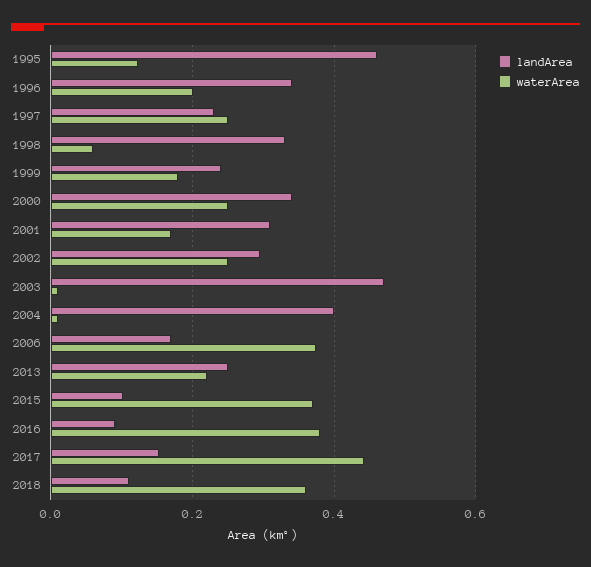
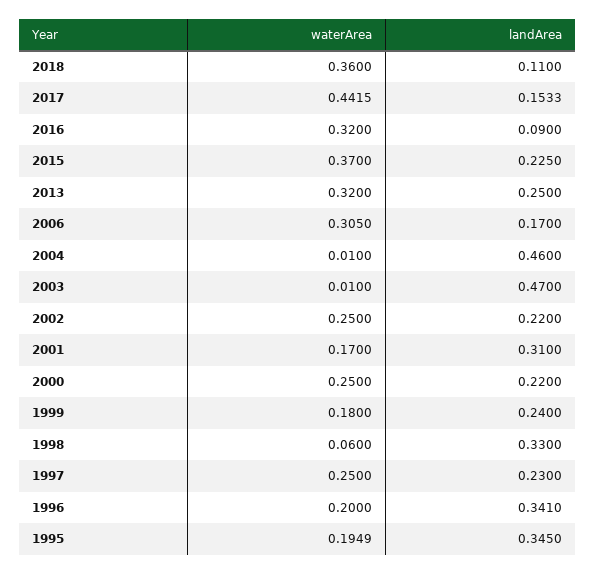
landArea, 1995: 0.46 -> 0.345
waterArea, 1995: 0.12 -> 0.1949
landArea, 2000: 0.34 -> 0.22
landArea, 2002: 0.3 -> 0.22
landArea, 2004: 0.4 -> 0.46
waterArea, 2006: 0.38 -> 0.305
waterArea, 2013: 0.22 -> 0.32
landArea, 2015: 0.1 -> 0.225
waterArea, 2016: 0.38 -> 0.32

